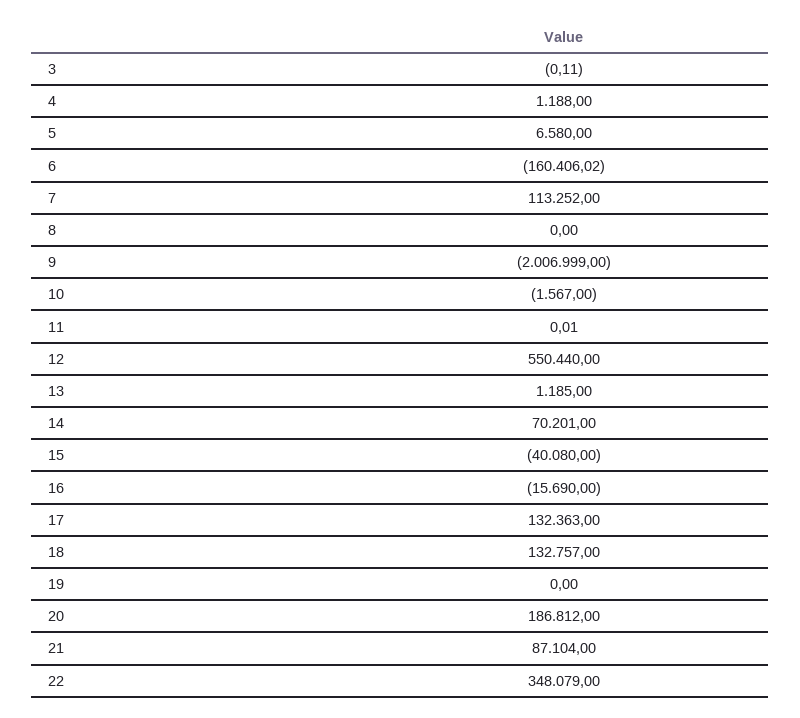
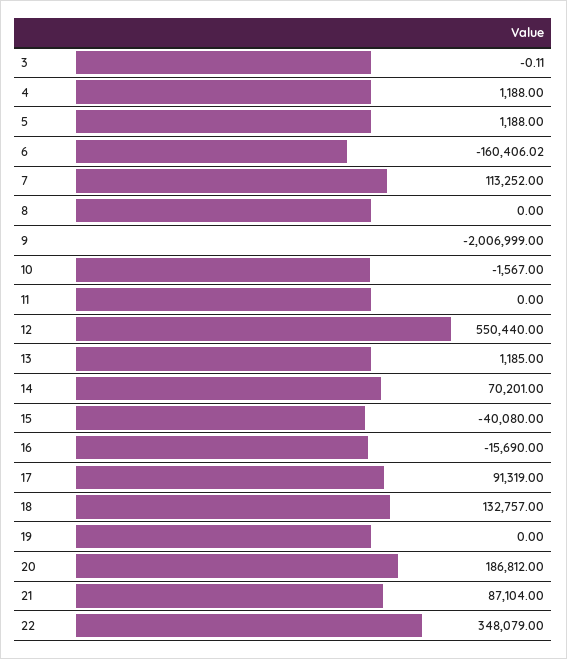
5: 6580 -> 1188
11: 0.01 -> 0
17: 132363 -> 91319

